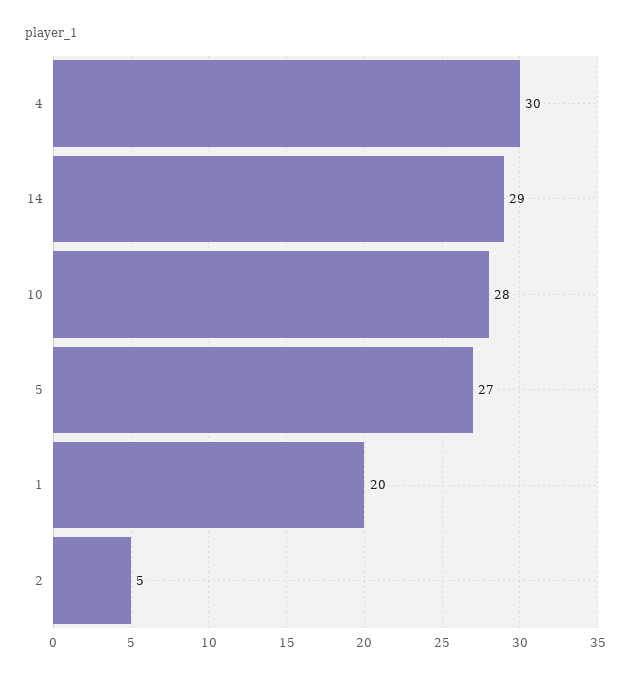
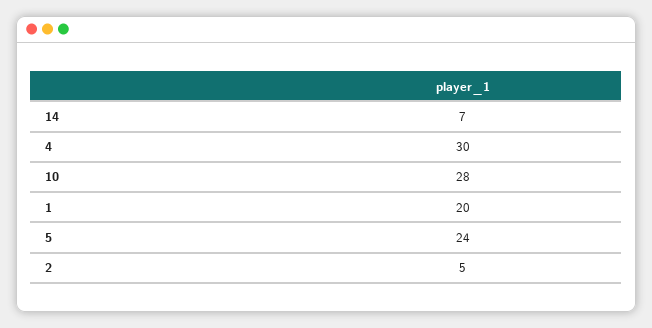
14: 29 -> 7
5: 27 -> 24

